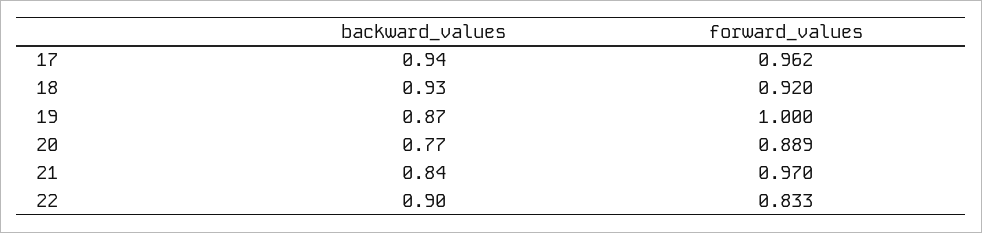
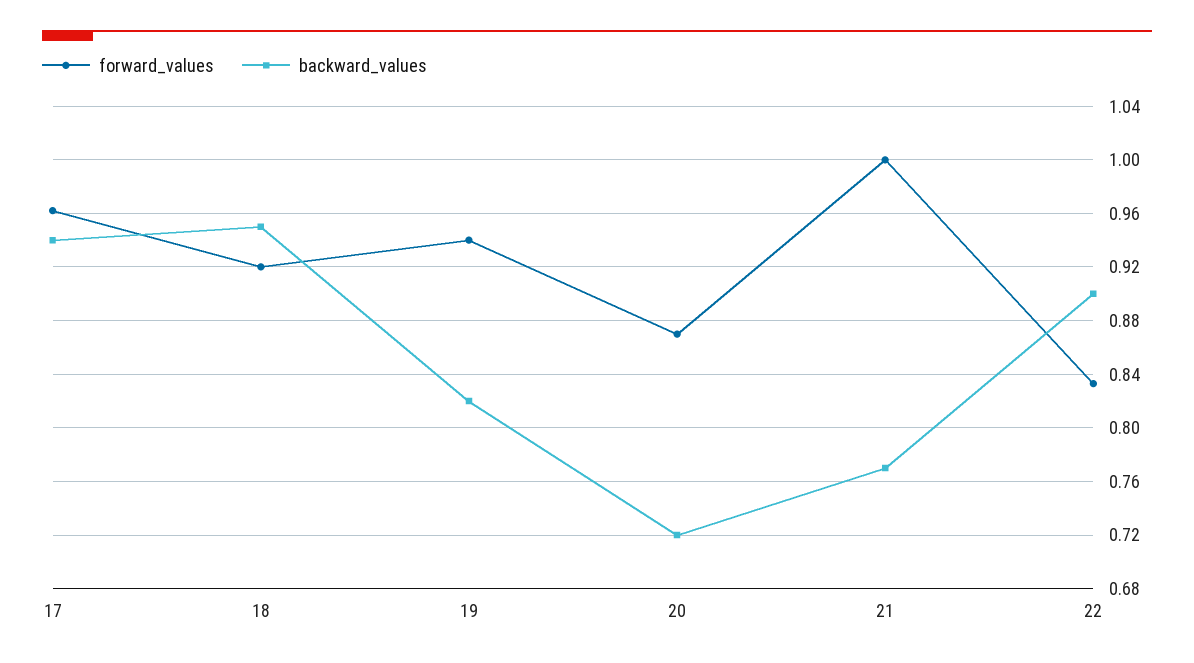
backward_values, 18: 0.93 -> 0.95
backward_values, 19: 0.87 -> 0.82
forward_values, 19: 1 -> 0.94
backward_values, 20: 0.77 -> 0.72
forward_values, 20: 0.889 -> 0.87
backward_values, 21: 0.84 -> 0.77
forward_values, 21: 0.97 -> 1

